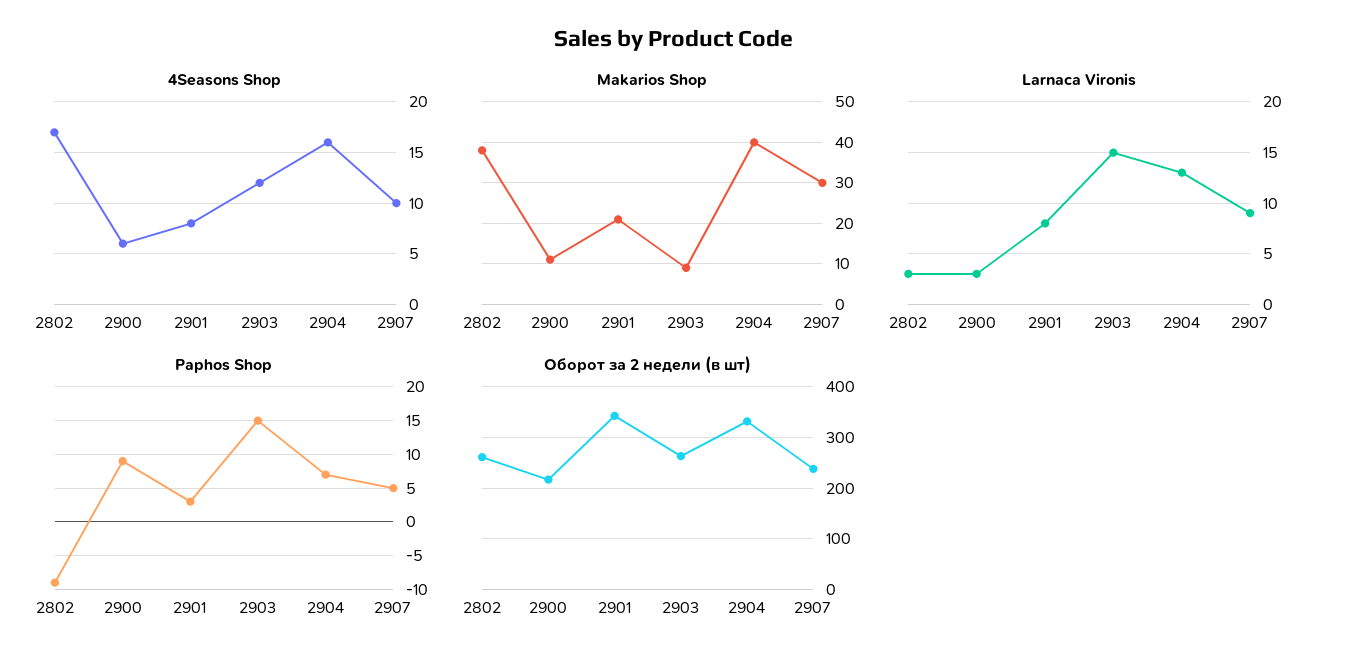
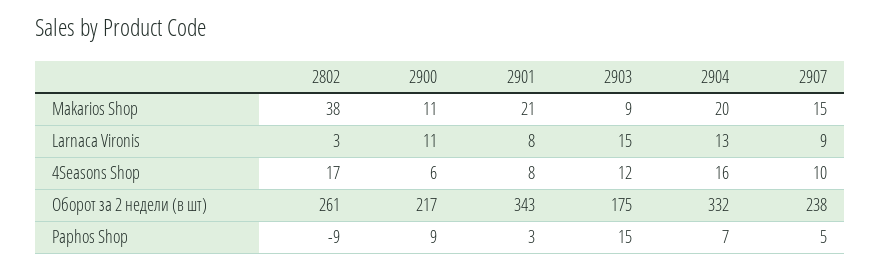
Makarios Shop, 2904: 40 -> 20
Makarios Shop, 2907: 30 -> 15
Larnaca Vironis, 2900: 3 -> 11
Оборот за 2 недели (в шт), 2903: 260 -> 175

